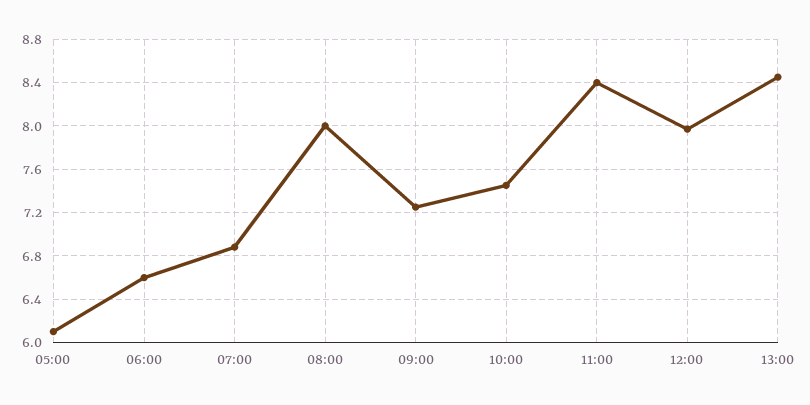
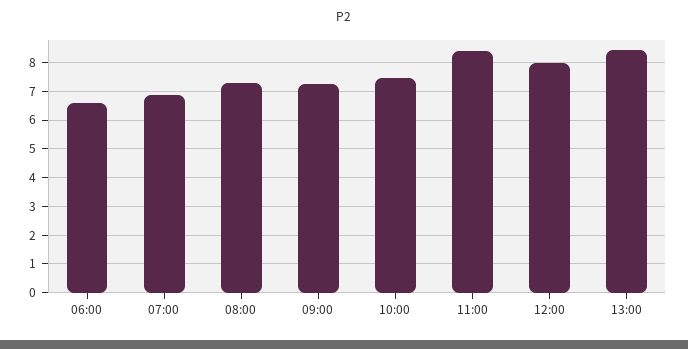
05:00: 6.1 -> none
08:00: 8 -> 7.25

